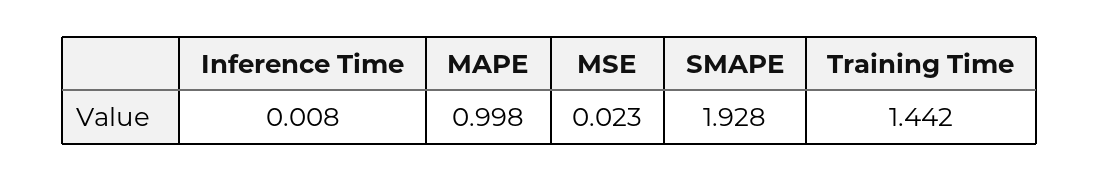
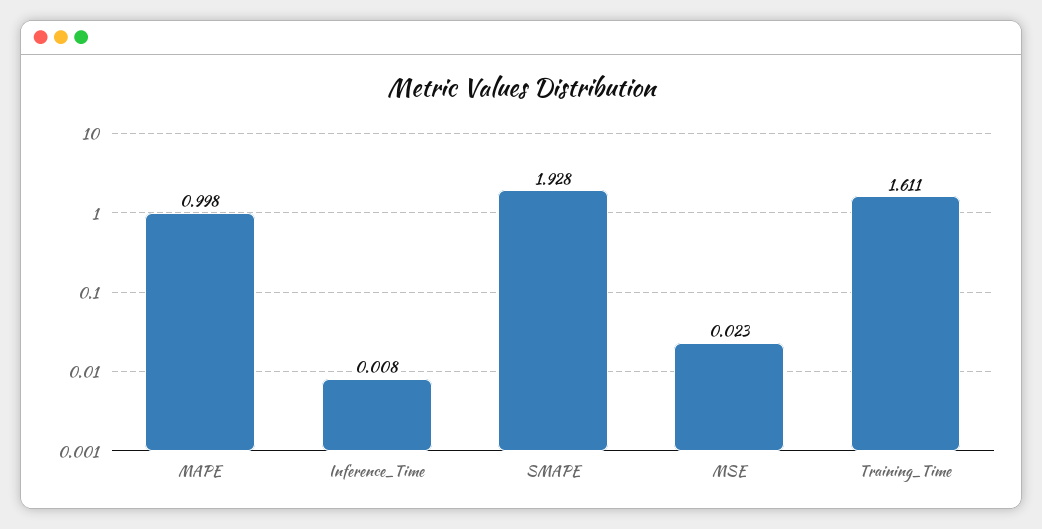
Training Time: 1.442 -> 1.611

